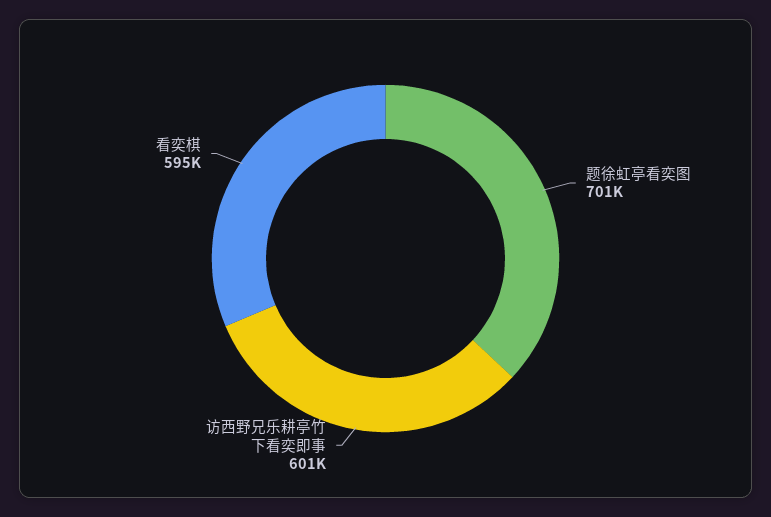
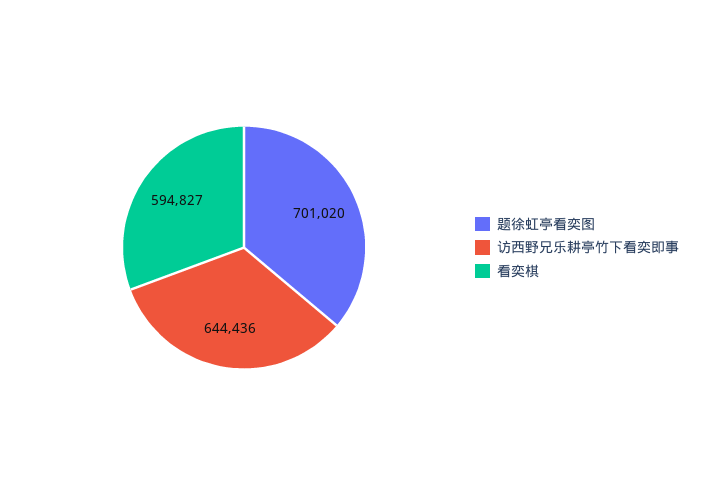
访西野兄乐耕亭竹下看奕即事: 601000 -> 644436

